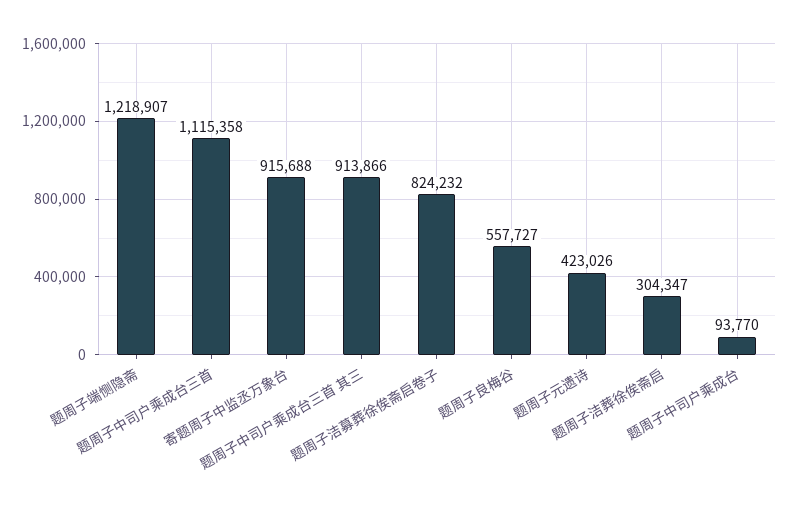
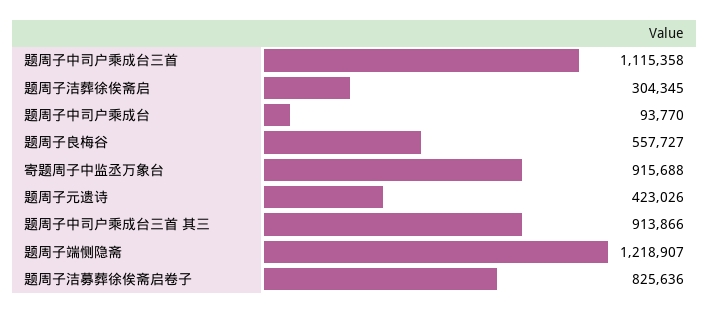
题周子洁募葬徐俟斋启卷子: 824232 -> 825636
题周子洁葬徐俟斋启: 304347 -> 304345

